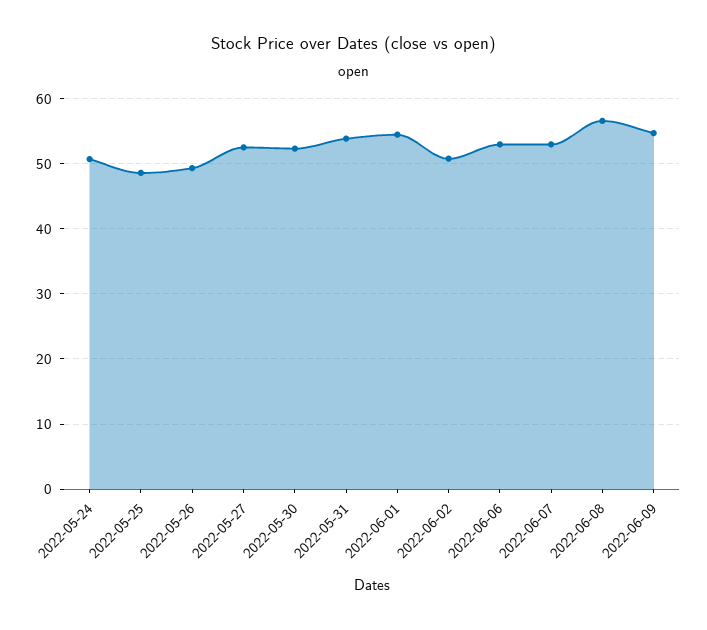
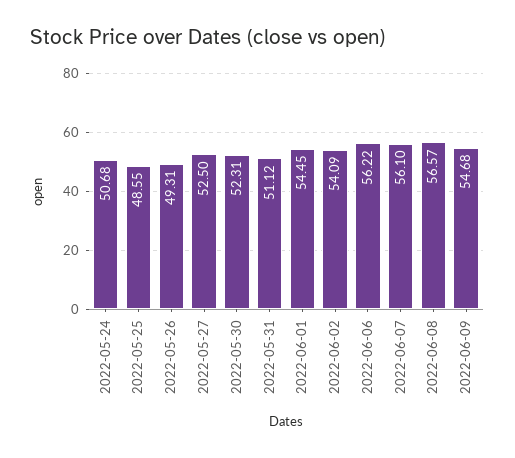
2022-05-31: 54 -> 51.12
2022-06-02: 51 -> 54.09
2022-06-06: 53 -> 56.22
2022-06-07: 53 -> 56.1

